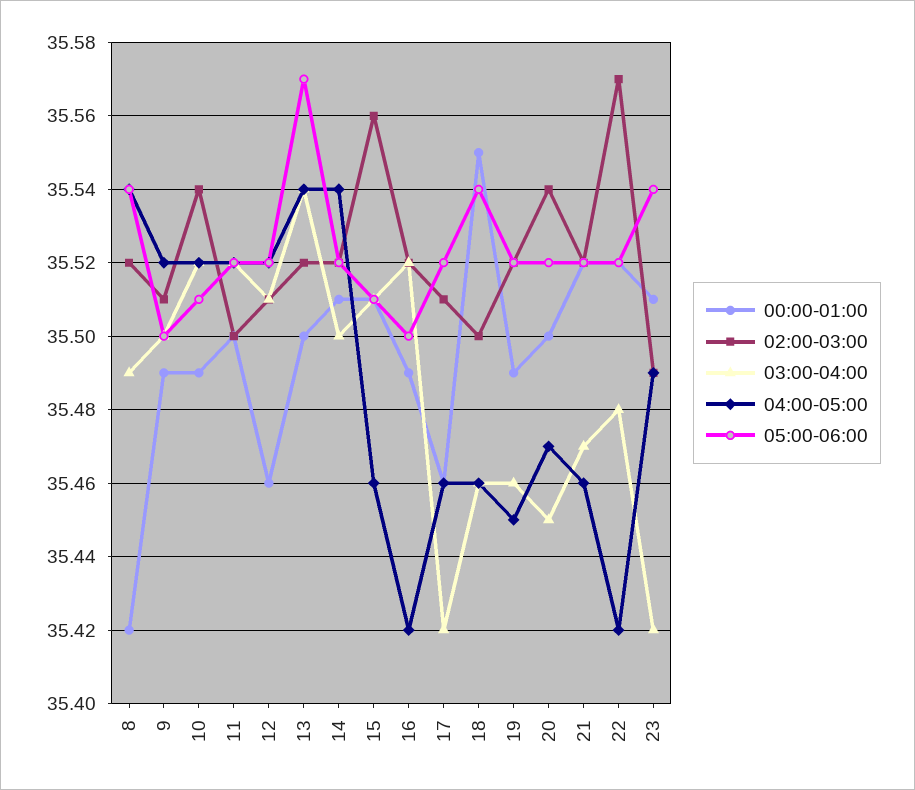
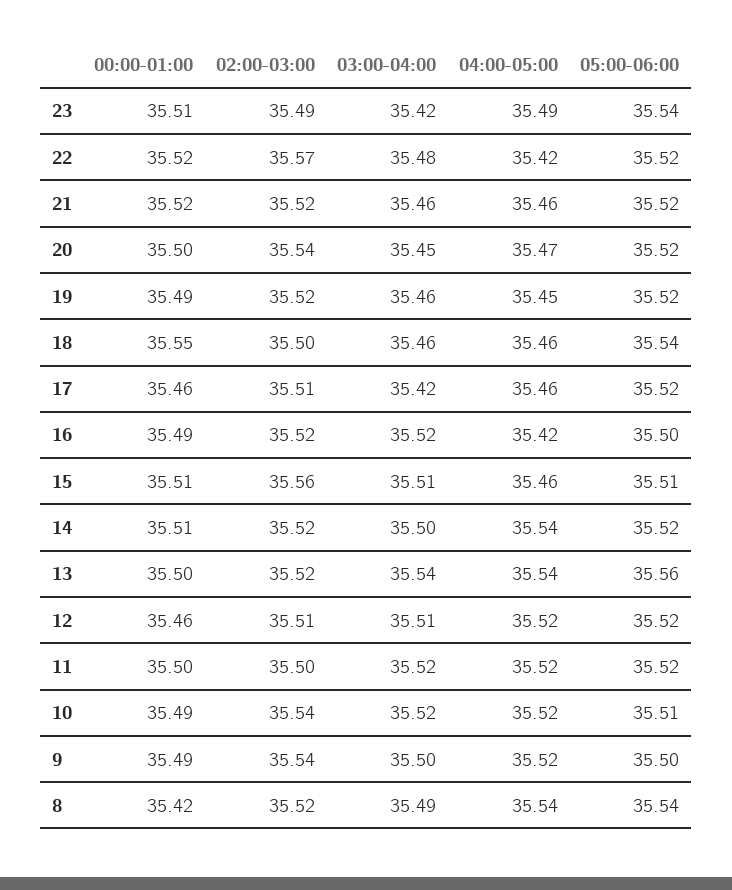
02:00-03:00, 9: 35.51 -> 35.54
05:00-06:00, 13: 35.57 -> 35.56
03:00-04:00, 21: 35.47 -> 35.46

